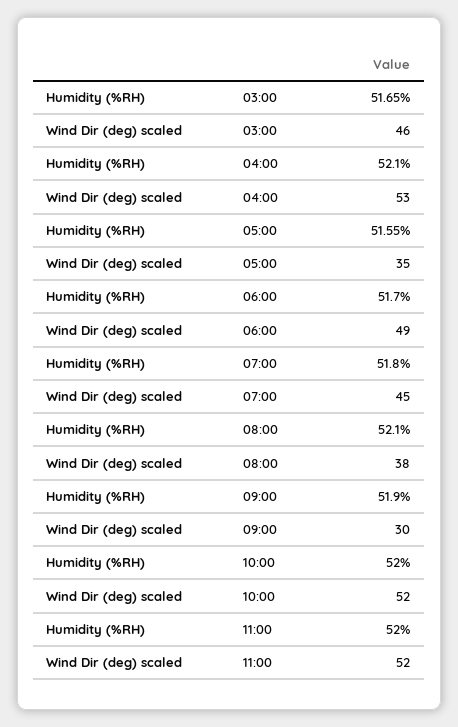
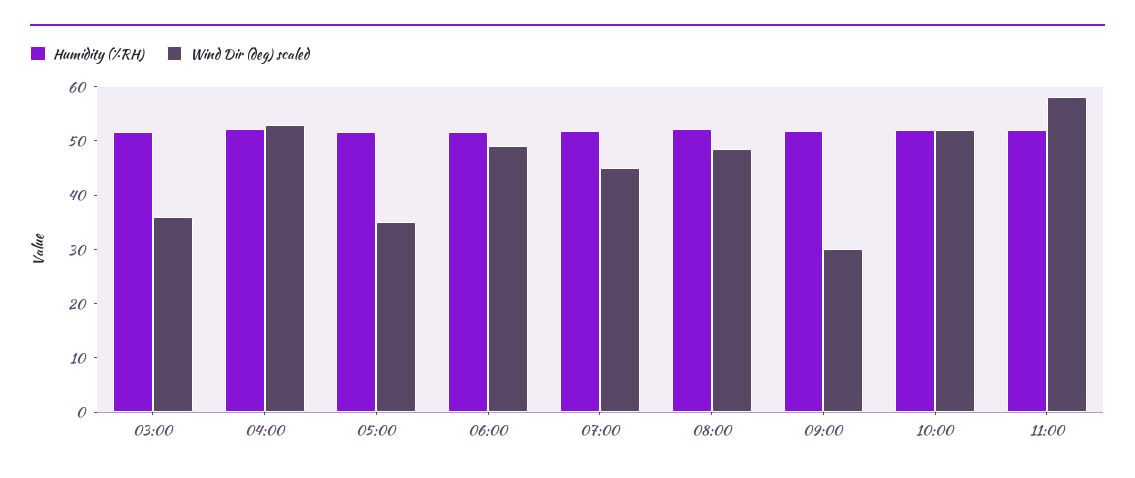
Wind Dir (deg) scaled, 03:00: 46 -> 36
Wind Dir (deg) scaled, 08:00: 38 -> 48
Wind Dir (deg) scaled, 11:00: 52 -> 58

